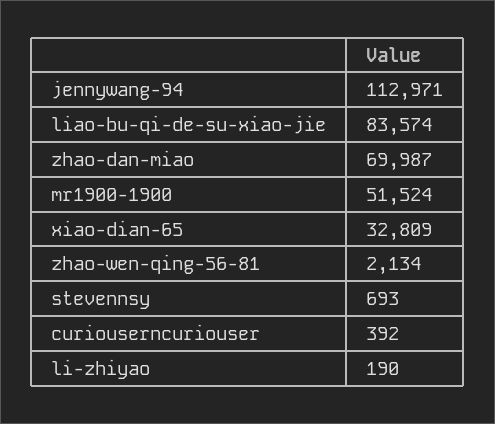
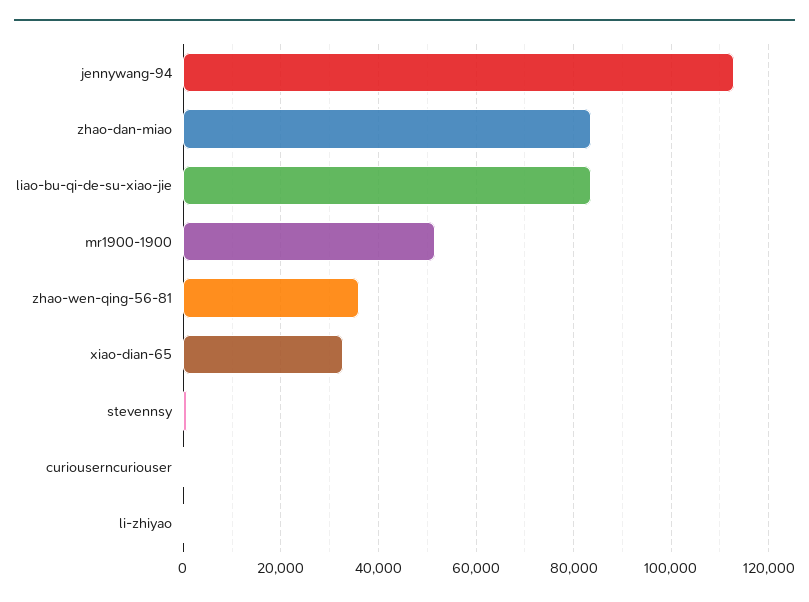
zhao-dan-miao: 69987 -> 84000
zhao-wen-qing-56-81: 2134 -> 36000

